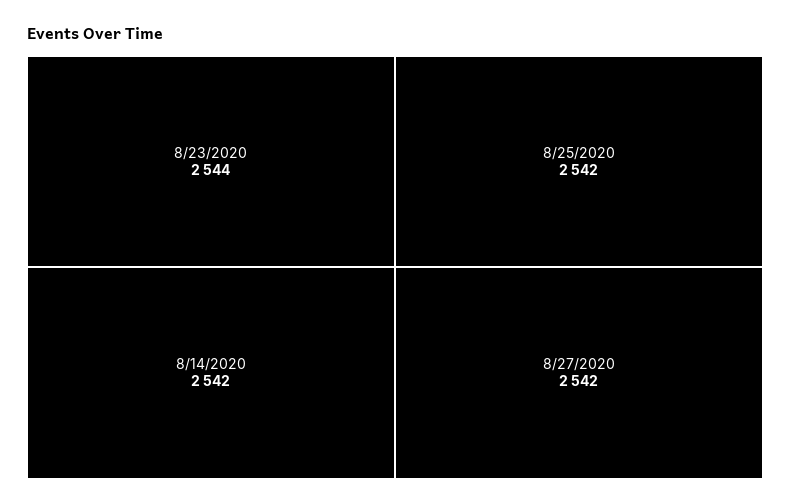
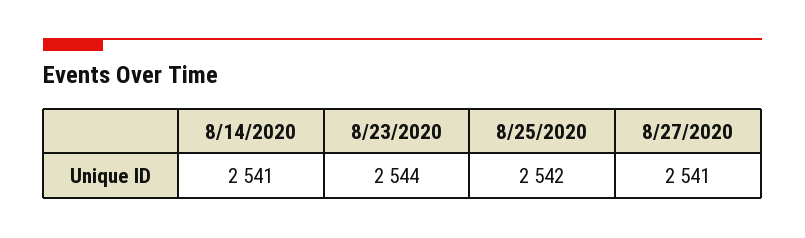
8/14/2020: 2542 -> 2541
8/27/2020: 2542 -> 2541

